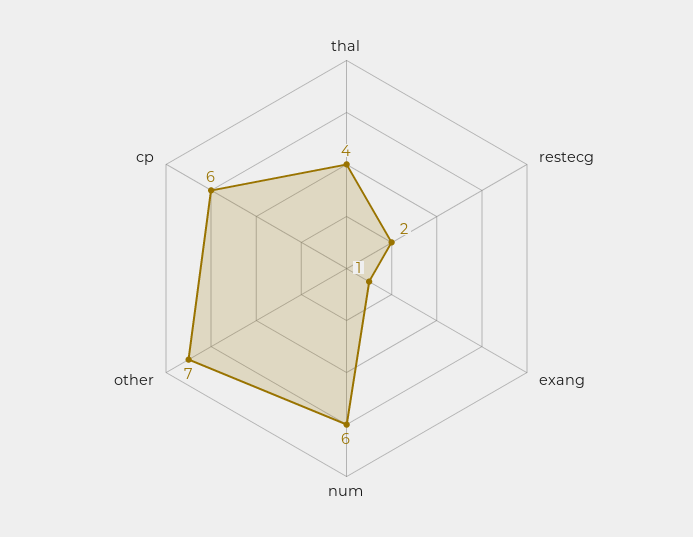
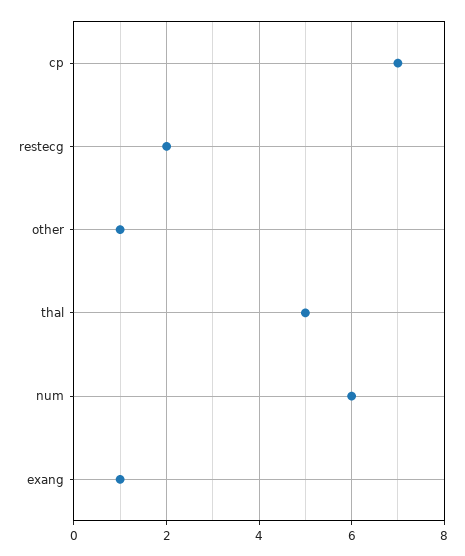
thal: 4 -> 5
other: 7 -> 1
cp: 6 -> 7

